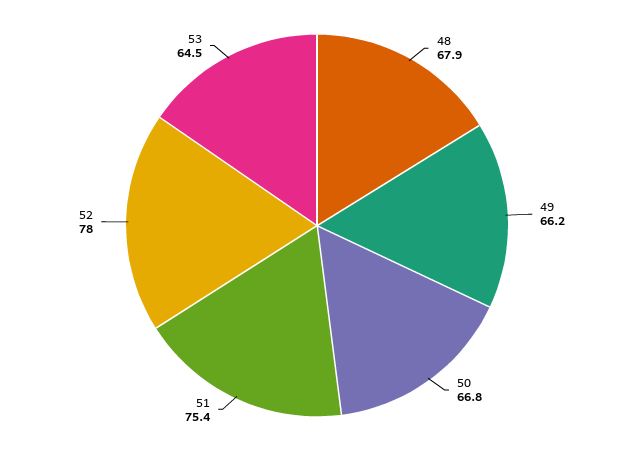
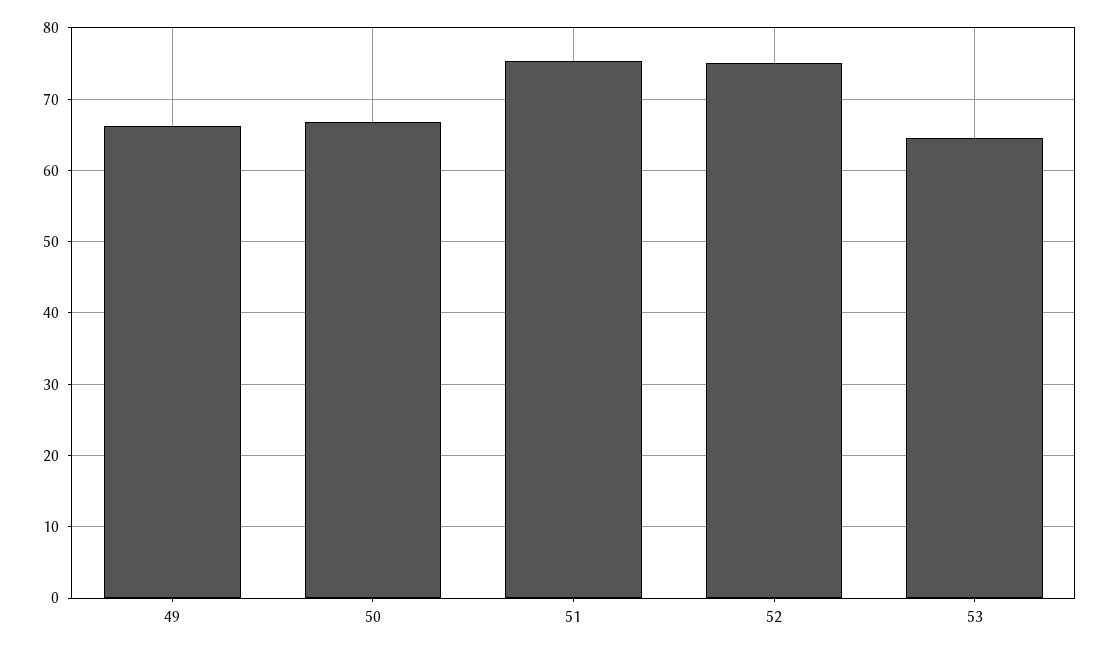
48: 67.9 -> none
52: 78 -> 75

